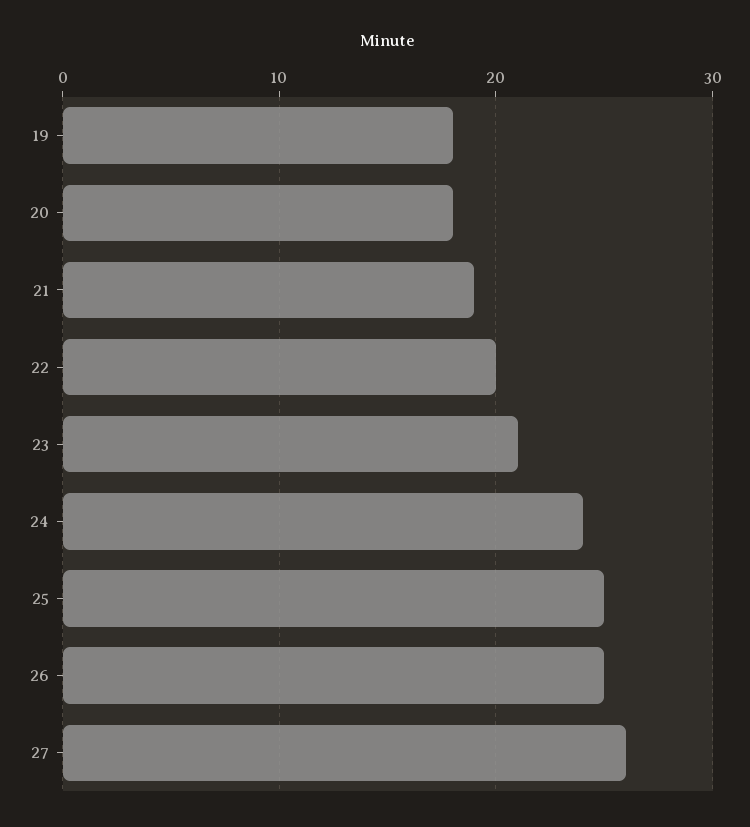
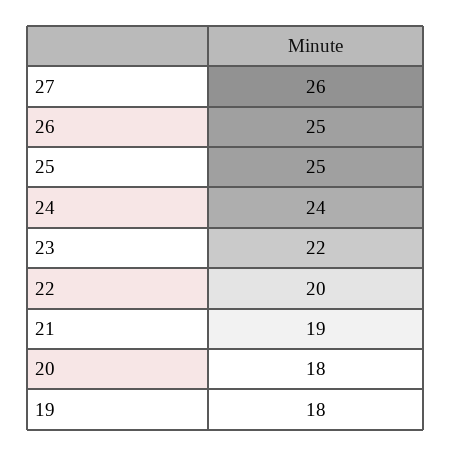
23: 21 -> 22

